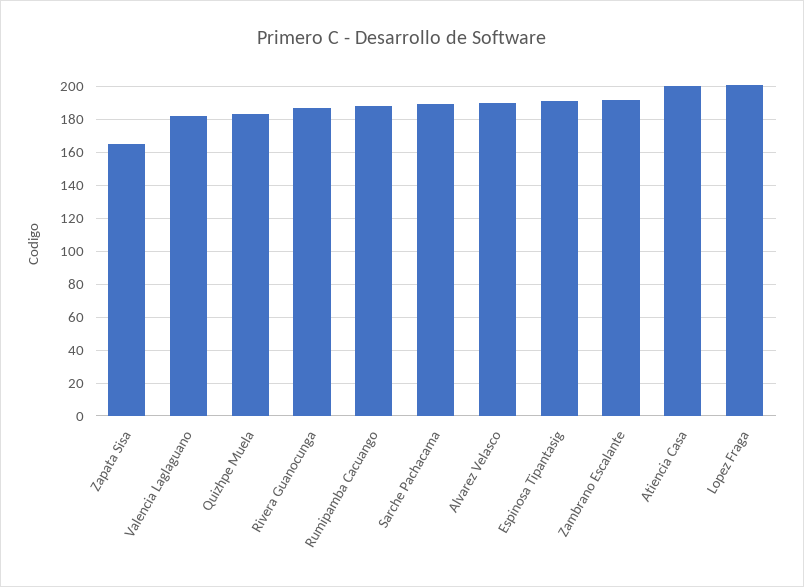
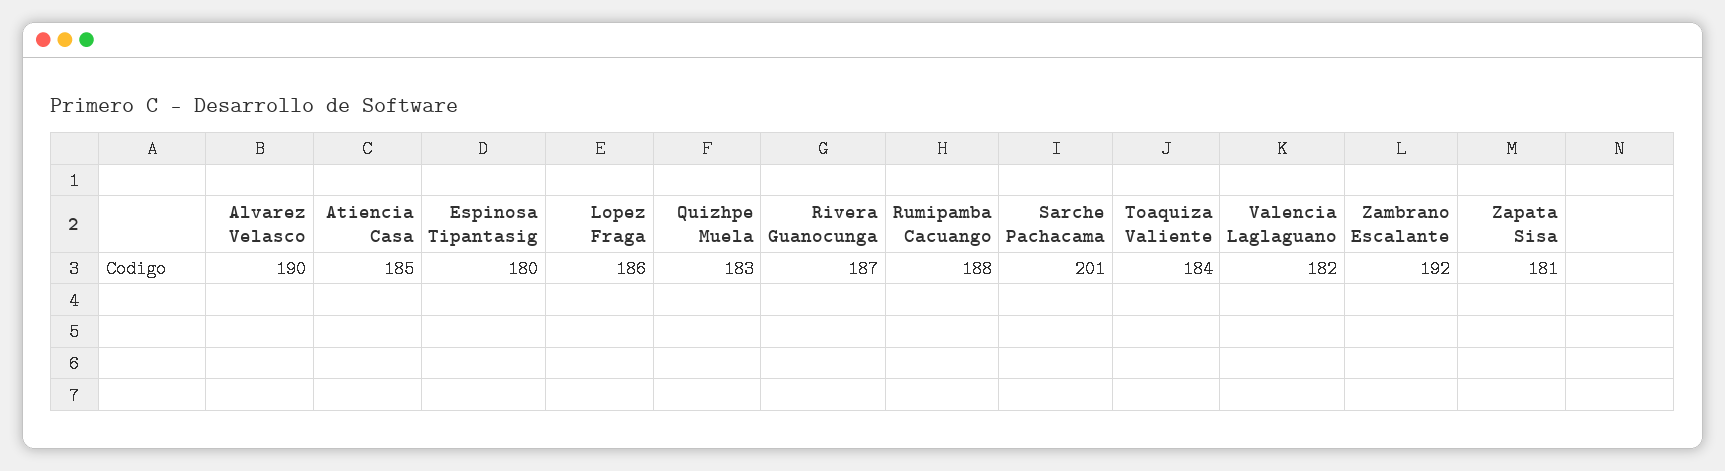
Zapata Sisa: 165 -> 181
Sarche Pachacama: 190 -> 201
Espinosa Tipantasig: 190 -> 180
Atiencia Casa: 200 -> 185
Lopez Fraga: 200 -> 186
Toaquiza Valiente: none -> 184

